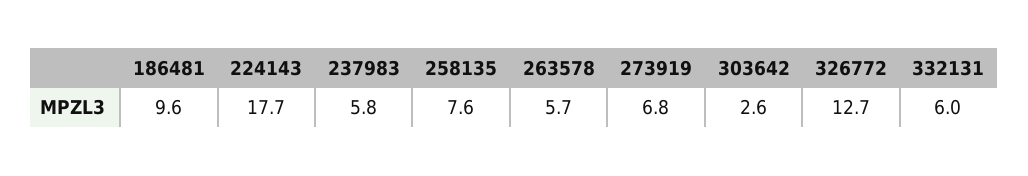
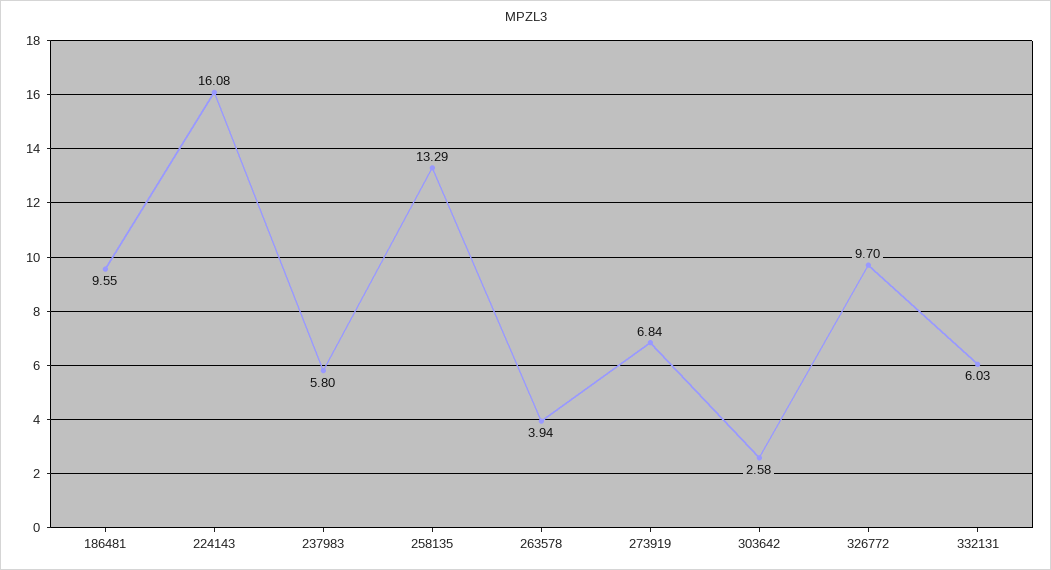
224143: 17.7 -> 16.08
258135: 7.6 -> 13.29
263578: 5.7 -> 3.94
326772: 12.7 -> 9.7

